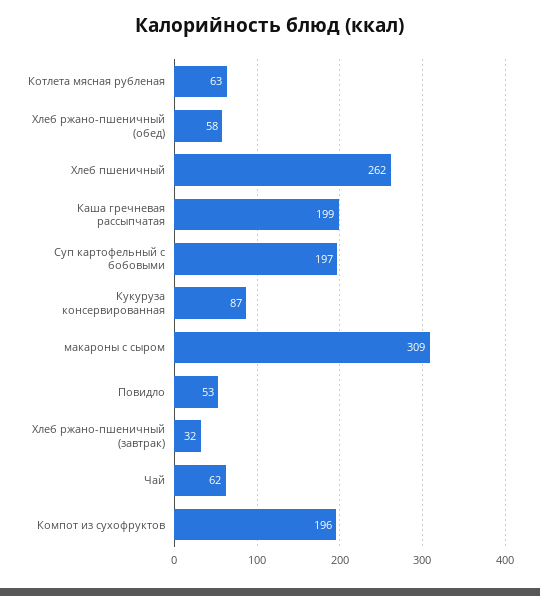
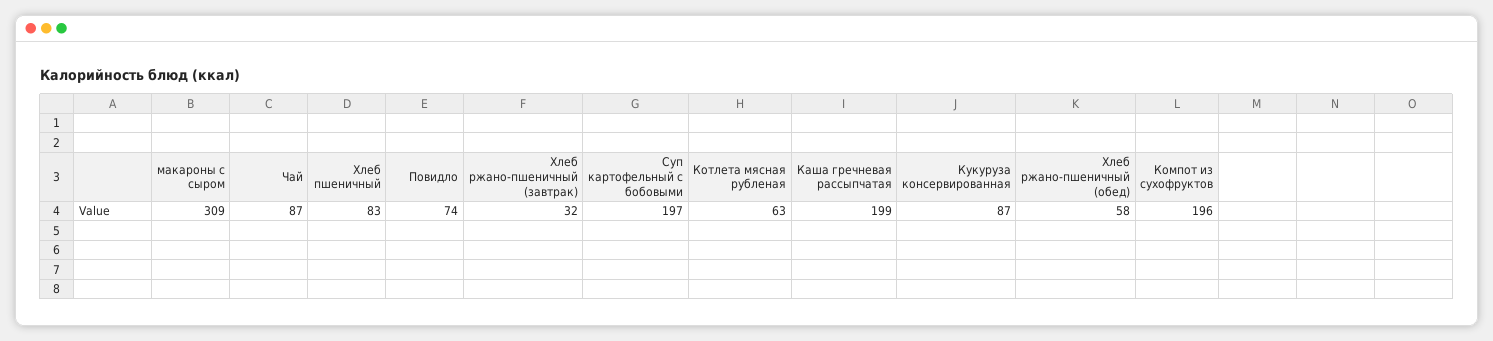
Хлеб пшеничный: 262 -> 83
Повидло: 53 -> 74
Чай: 62 -> 87

